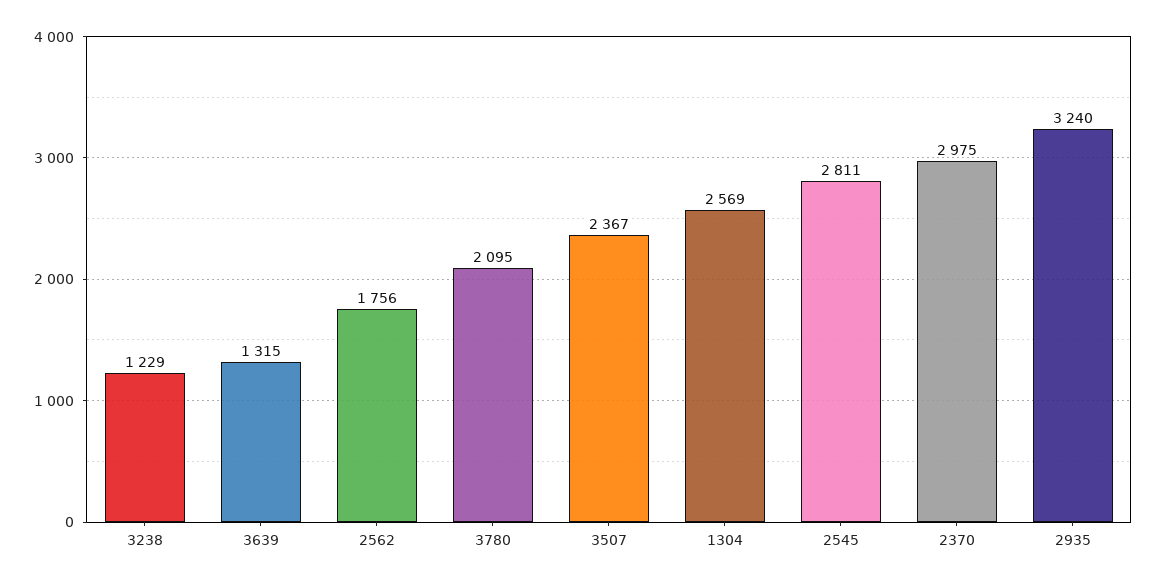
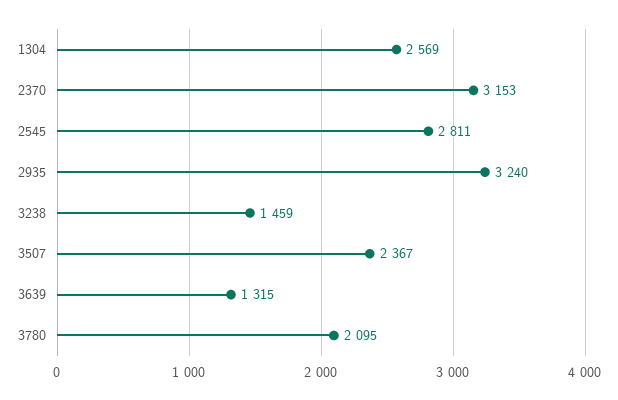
3238: 1229 -> 1459
2562: 1756 -> none
2370: 2975 -> 3153

